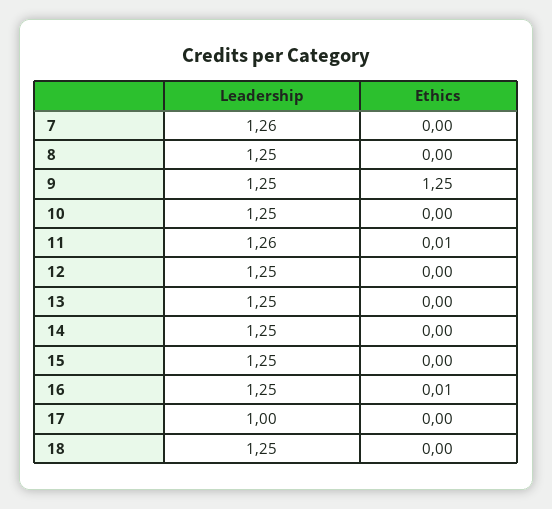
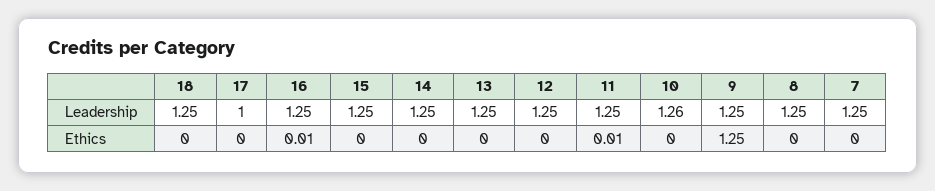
Leadership, 7: 1.26 -> 1.25
Leadership, 10: 1.25 -> 1.26
Leadership, 11: 1.26 -> 1.25

